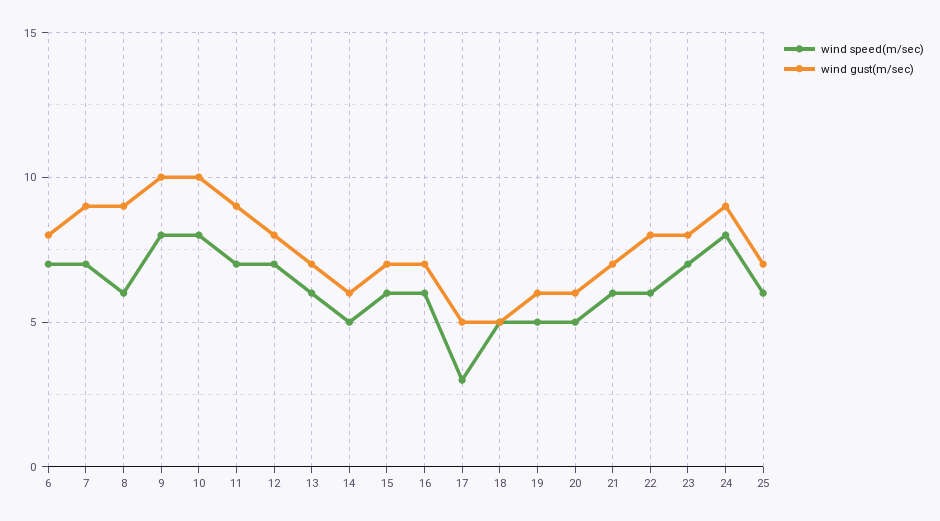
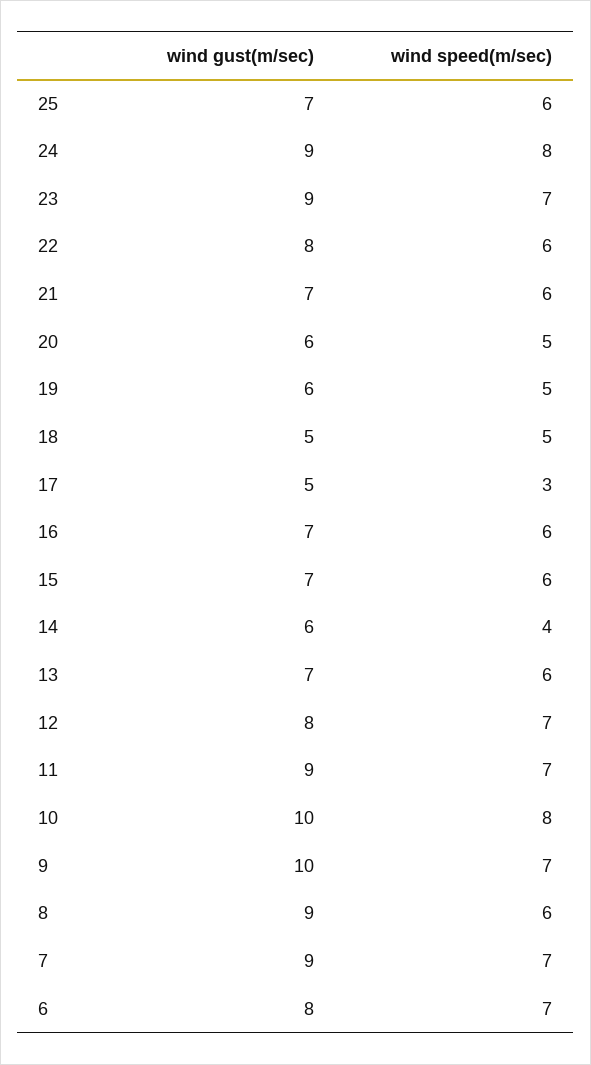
wind speed(m/sec), 9: 8 -> 7
wind speed(m/sec), 14: 5 -> 4
wind gust(m/sec), 23: 8 -> 9

